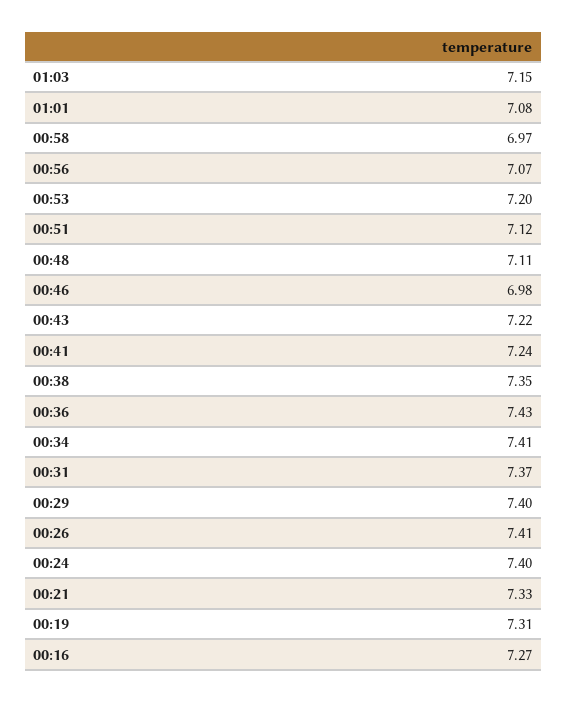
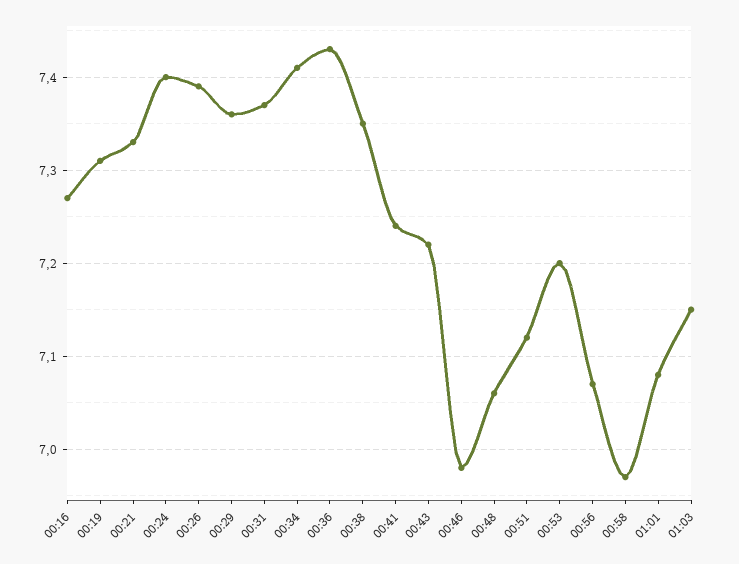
00:48: 7.11 -> 7.06
00:29: 7.4 -> 7.36
00:26: 7.41 -> 7.39

